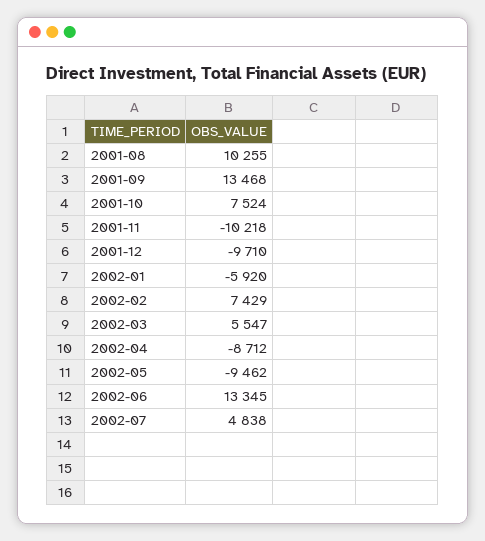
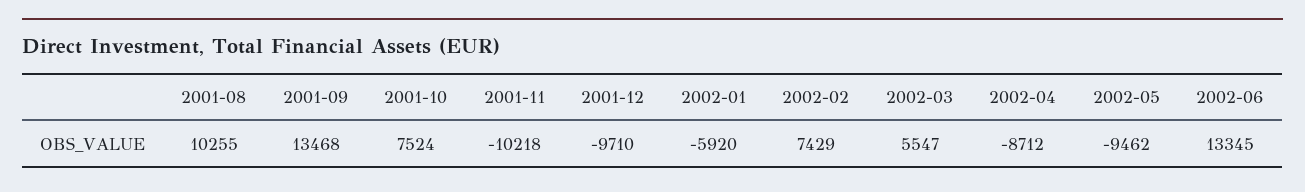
2002-07: 4838 -> none

